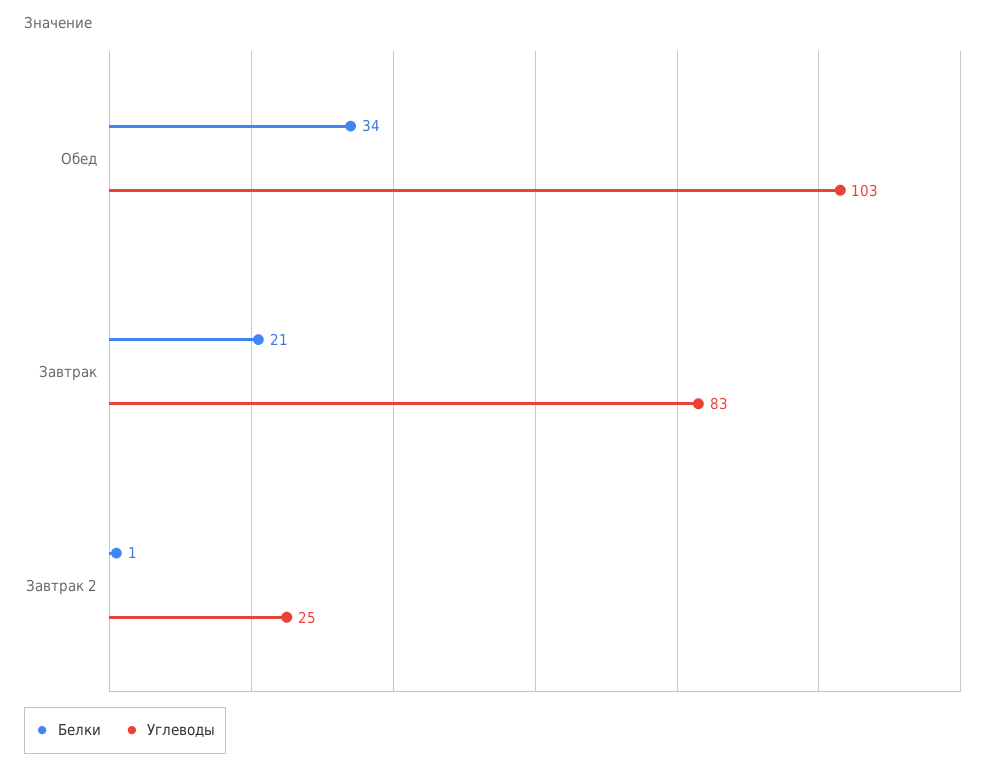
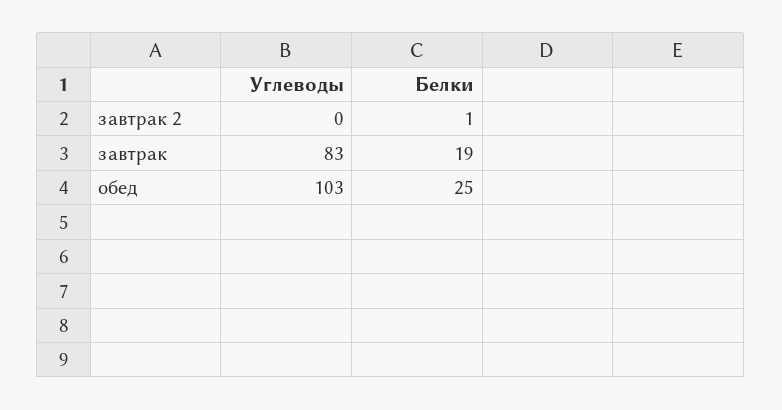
Белки, Обед: 34 -> 25
Белки, Завтрак: 21 -> 19
Углеводы, Завтрак 2: 25 -> 0

